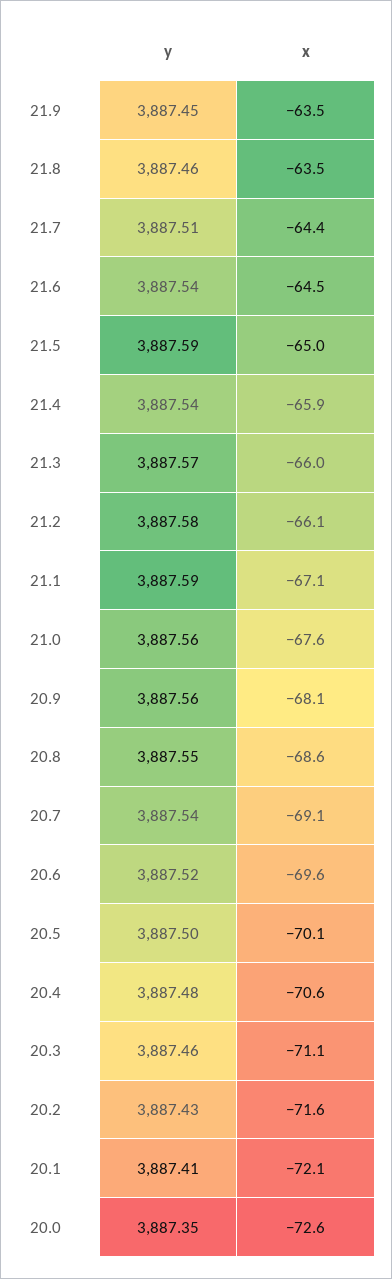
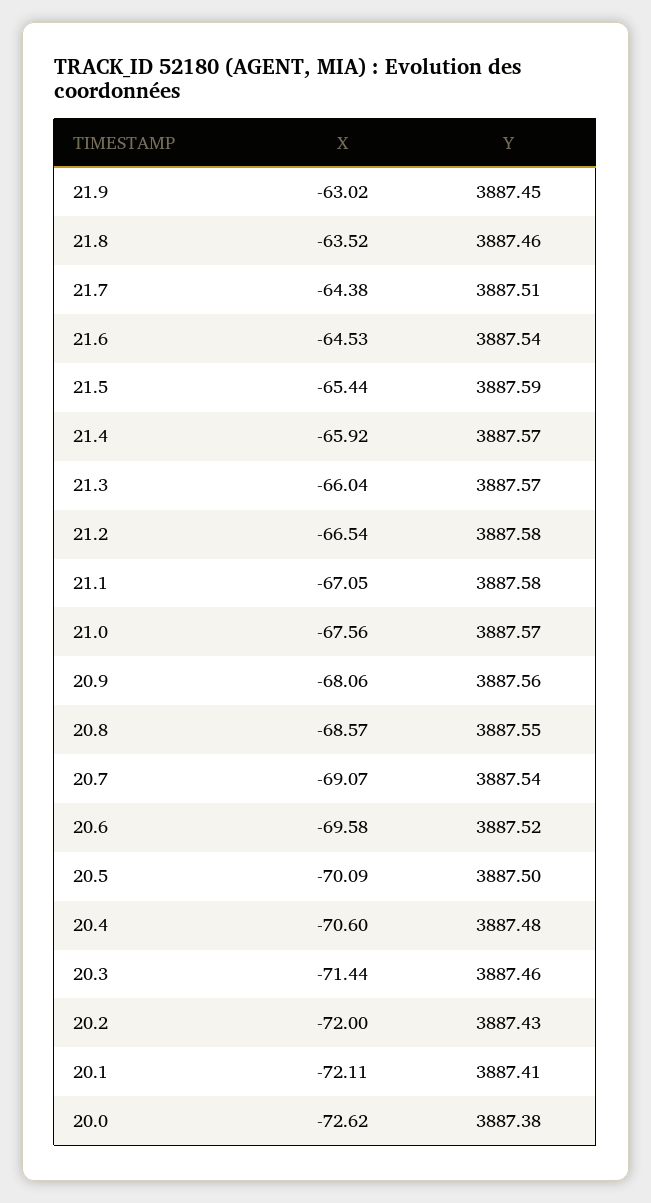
x, 21.9: -63.5 -> -63.02
x, 21.5: -65 -> -65.44
y, 21.4: 3887.54 -> 3887.57
x, 21.2: -66.1 -> -66.54
y, 21.1: 3887.59 -> 3887.58
y, 21.0: 3887.56 -> 3887.57
x, 20.3: -71.1 -> -71.44
x, 20.2: -71.6 -> -72
y, 20.0: 3887.35 -> 3887.38

